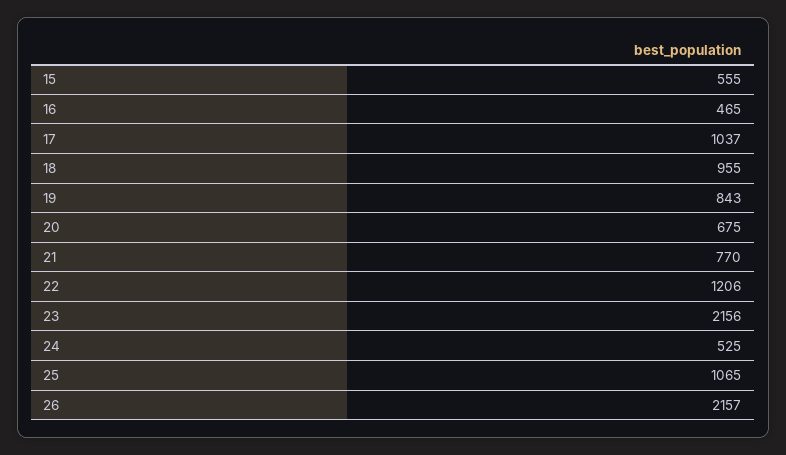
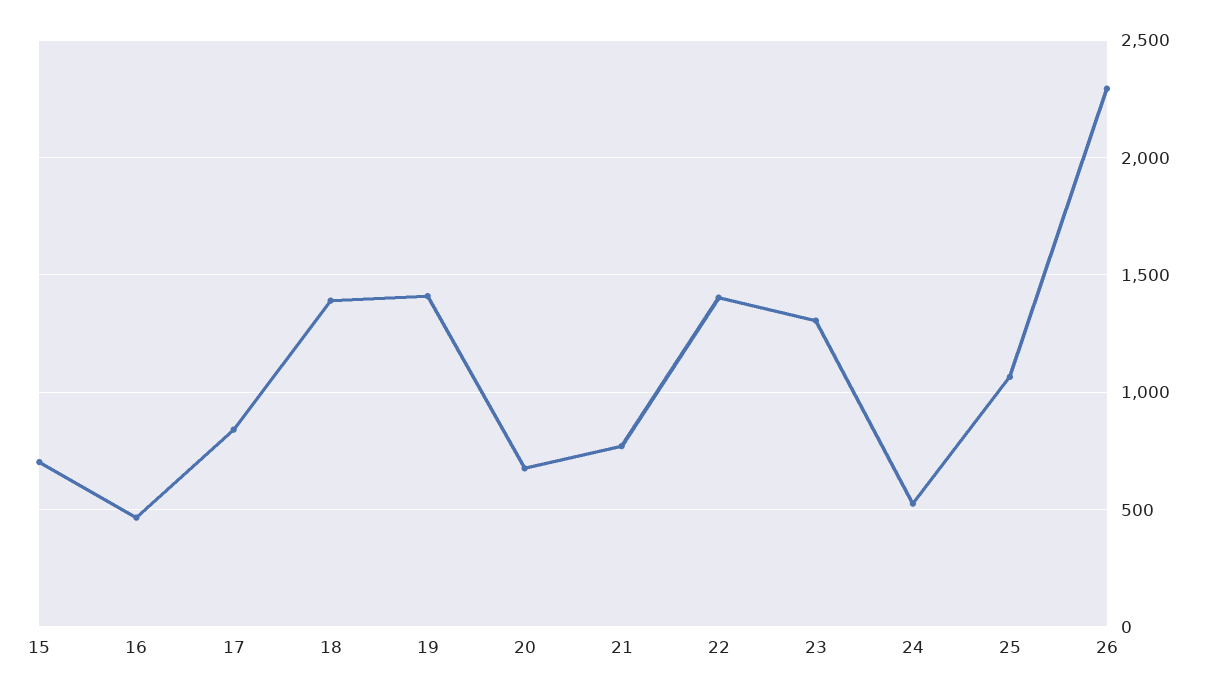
15: 555 -> 700
17: 1037 -> 850
18: 955 -> 1400
19: 843 -> 1400
22: 1206 -> 1400
23: 2156 -> 1300
26: 2157 -> 2300

